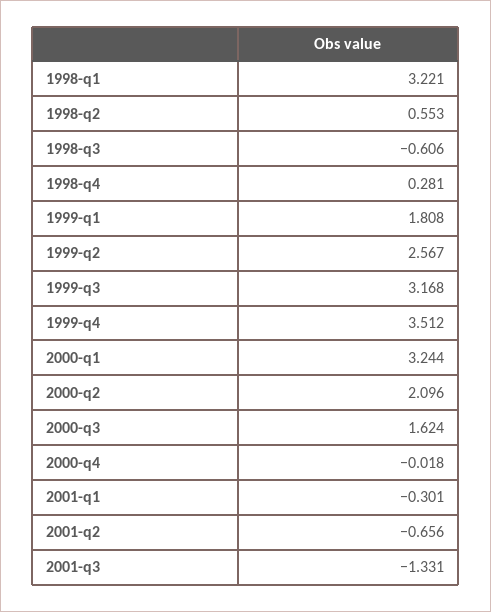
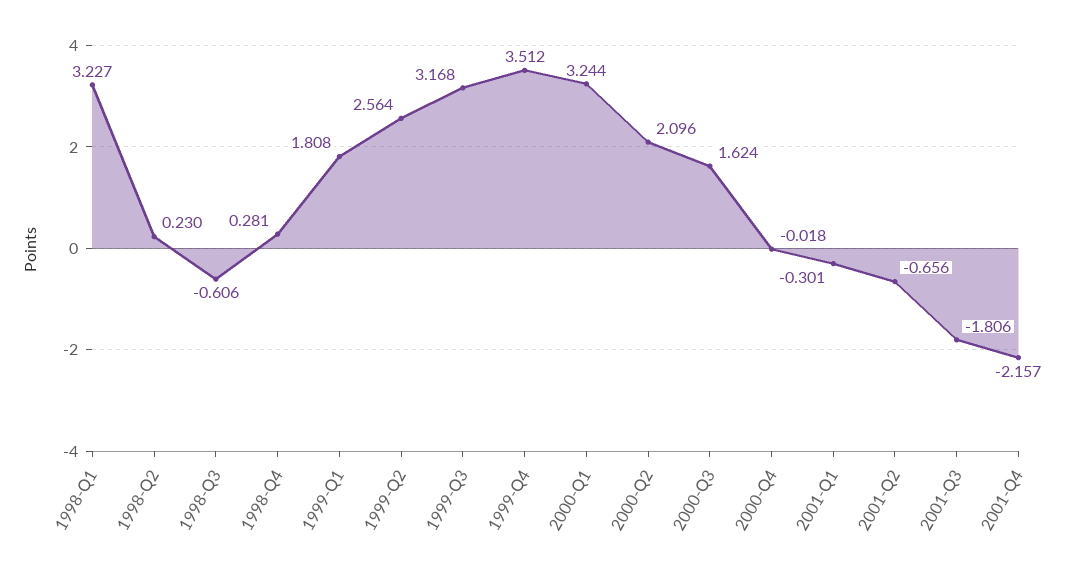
1998-q1: 3.221 -> 3.227
1998-q2: 0.553 -> 0.23
1999-q2: 2.567 -> 2.564
2001-q3: -1.331 -> -1.806
2001-Q4: none -> -2.157

